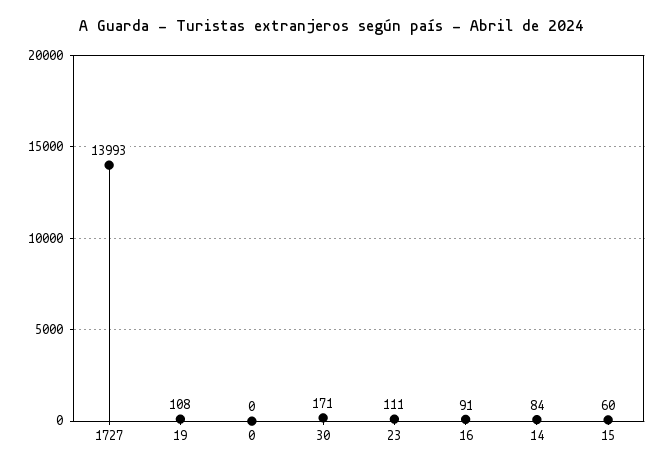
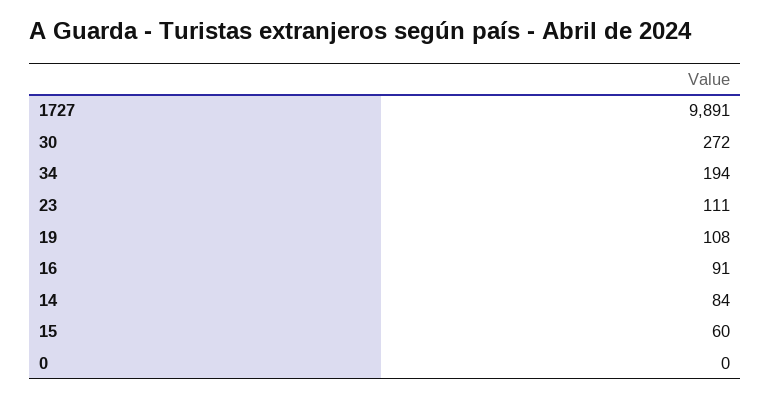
1727: 13993 -> 9891
30: 171 -> 272
34: none -> 194

